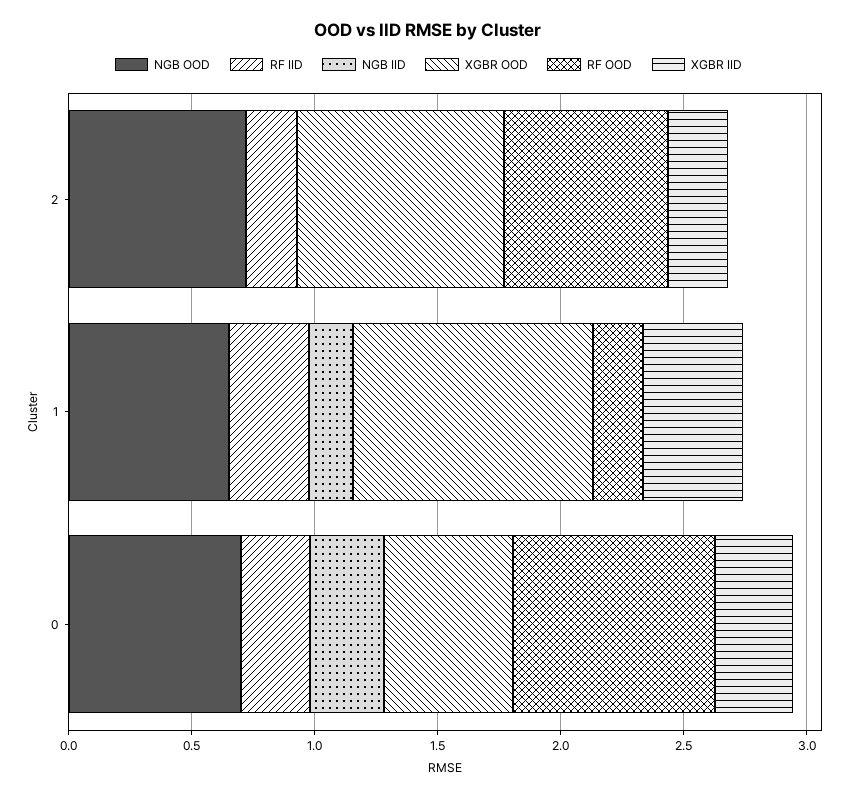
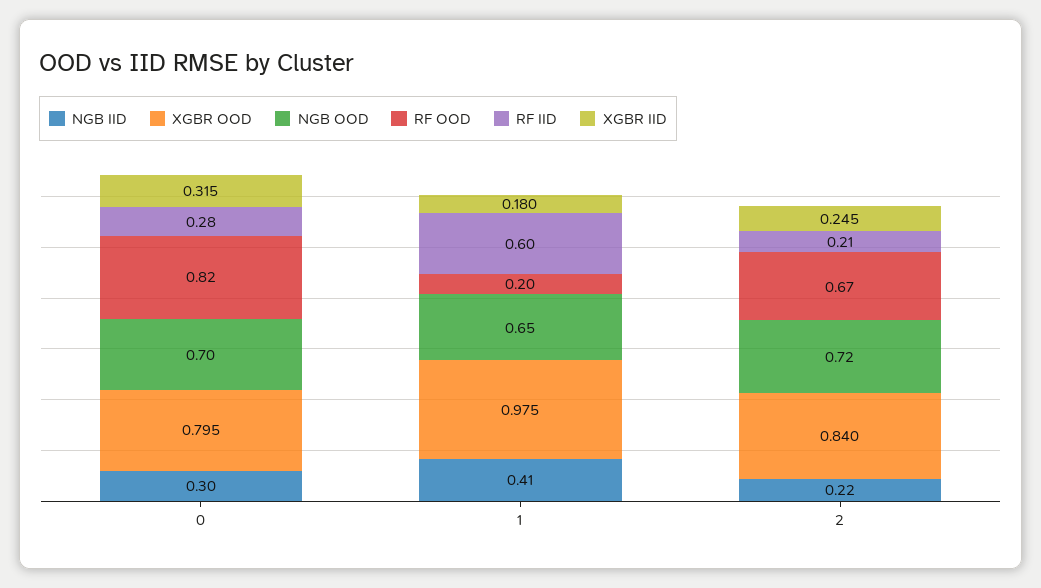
NGB IID, 2: 0 -> 0.22
RF IID, 1: 0.3 -> 0.6
NGB IID, 1: 0.2 -> 0.41
XGBR IID, 1: 0.4 -> 0.18
XGBR OOD, 0: 0.5 -> 0.795

